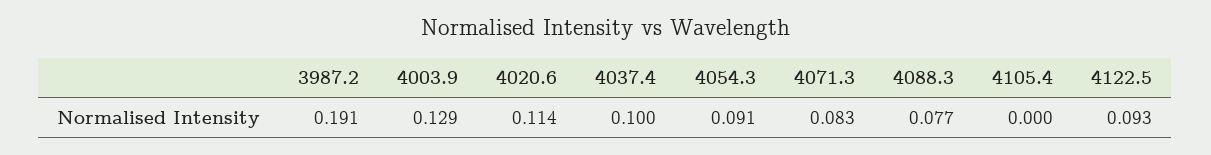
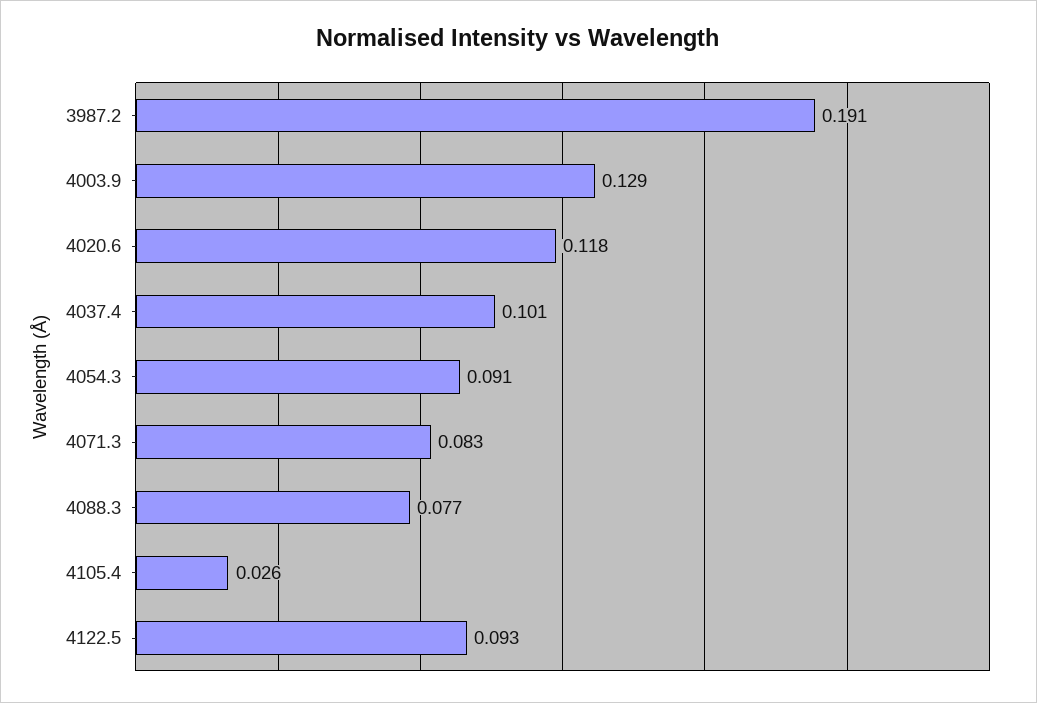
4020.6: 0.114 -> 0.118
4037.4: 0.1 -> 0.101
4105.4: 0 -> 0.026

